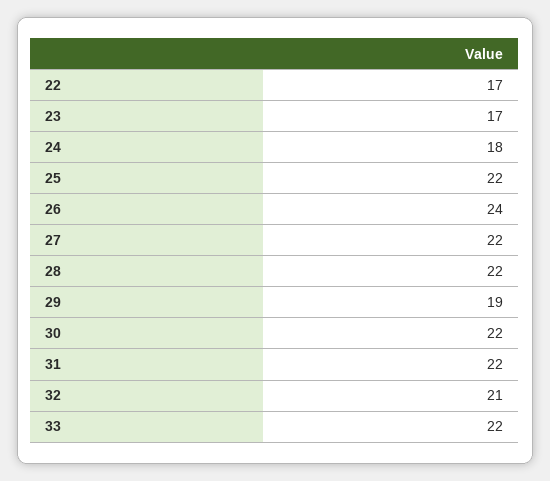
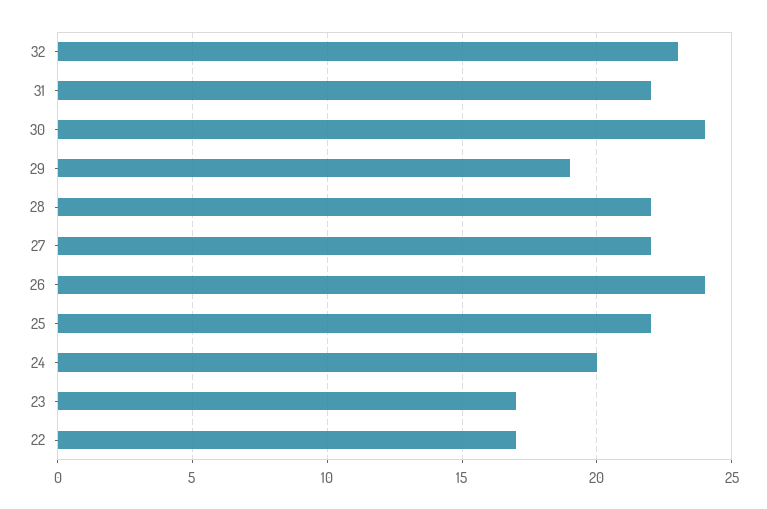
24: 18 -> 20
30: 22 -> 24
32: 21 -> 23
33: 22 -> none

